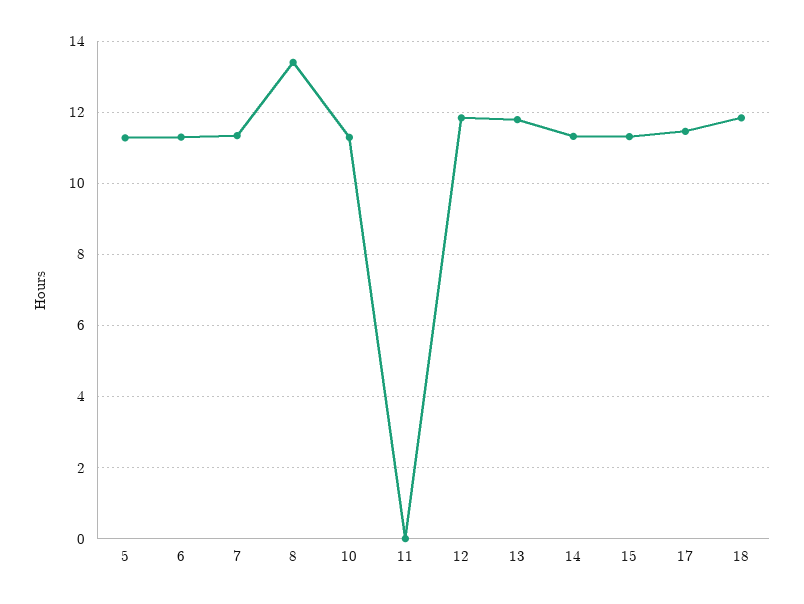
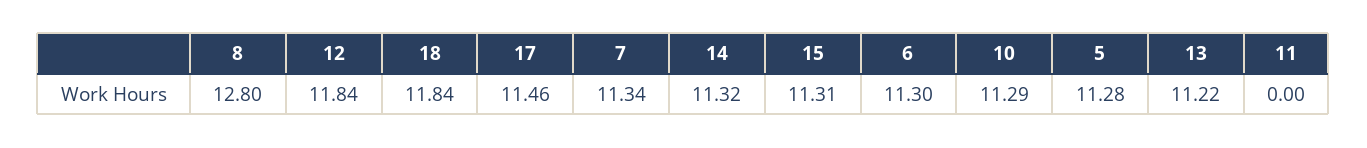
8: 13.4 -> 12.8
13: 11.8 -> 11.22

